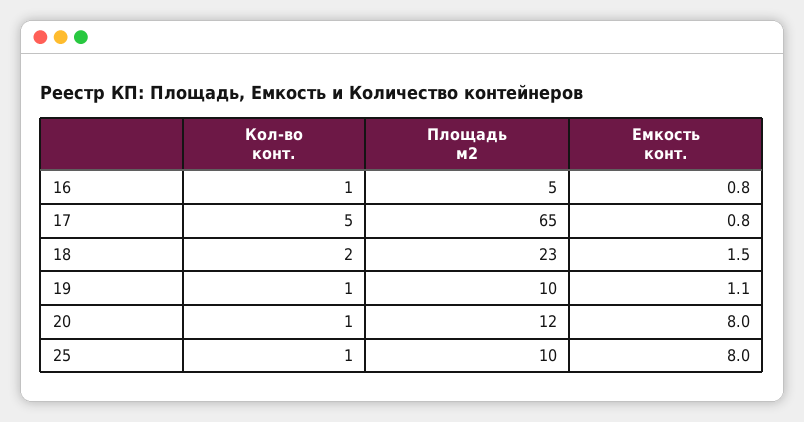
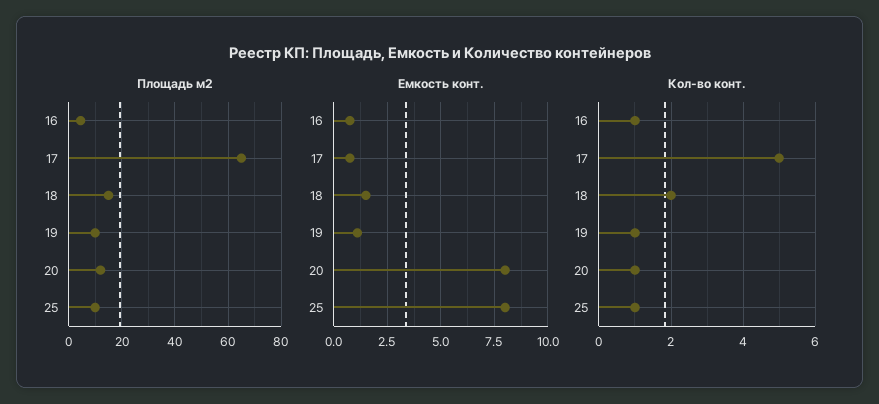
Площадь м2, 18: 23 -> 15

